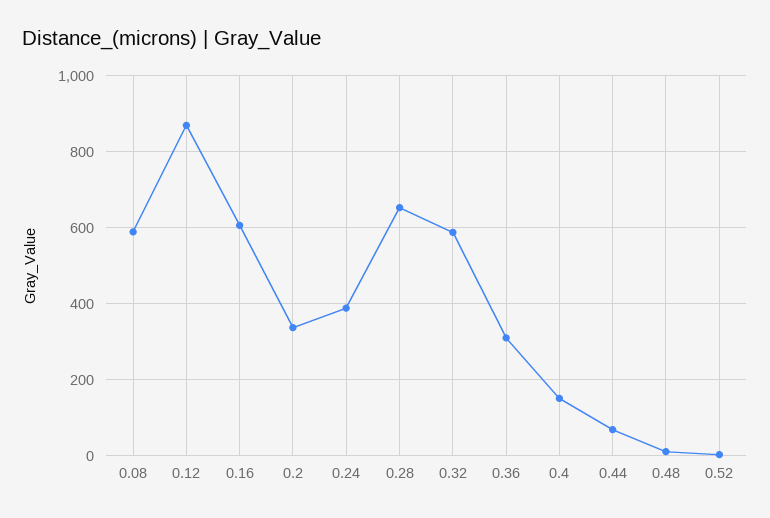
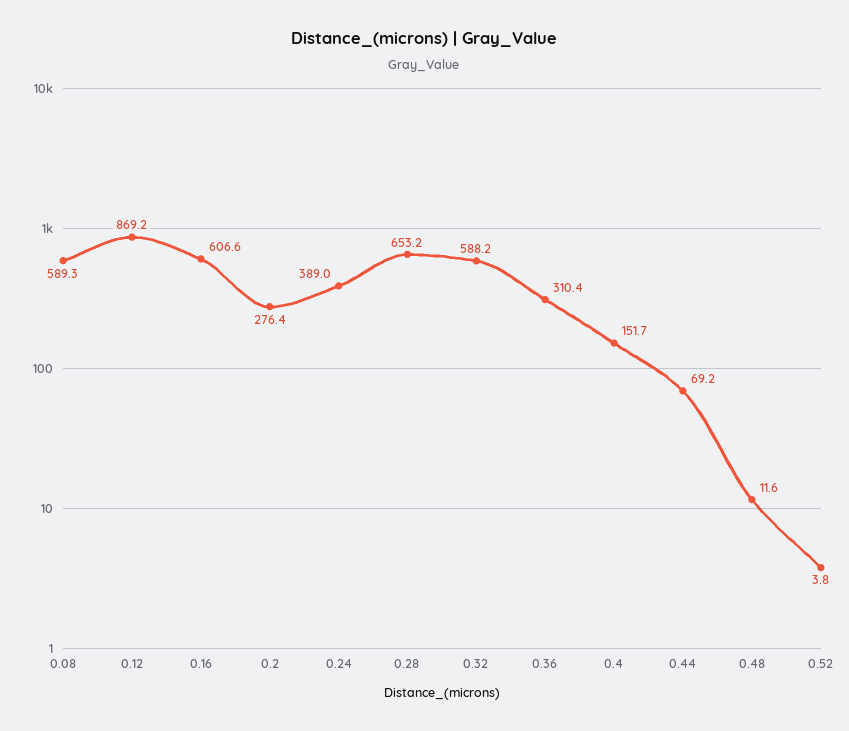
0.2: 340 -> 276.4

